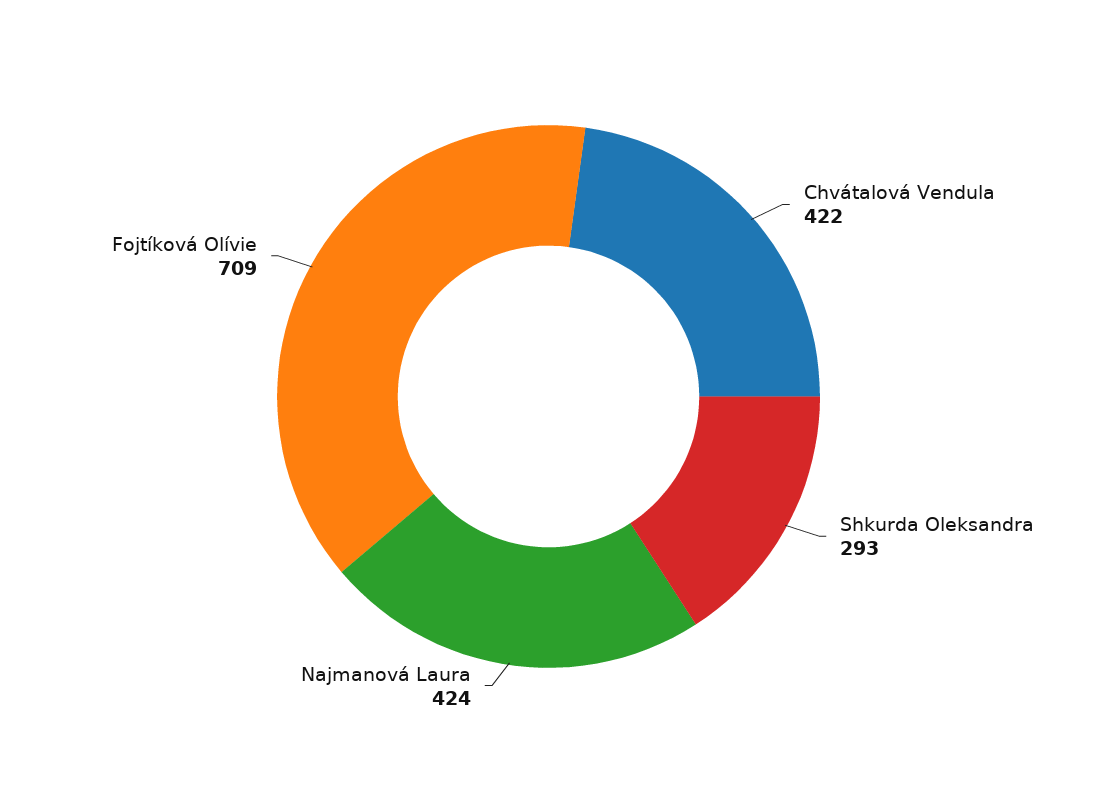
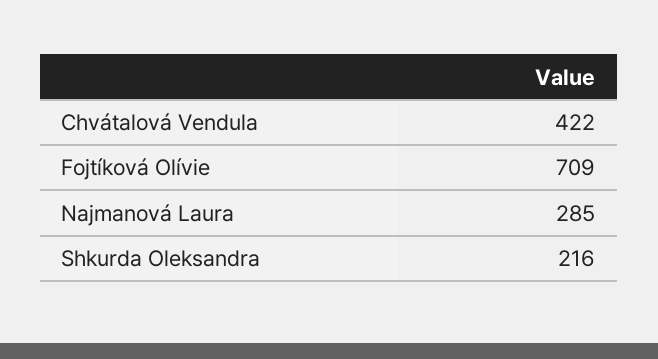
Shkurda Oleksandra: 293 -> 216
Najmanová Laura: 424 -> 285

